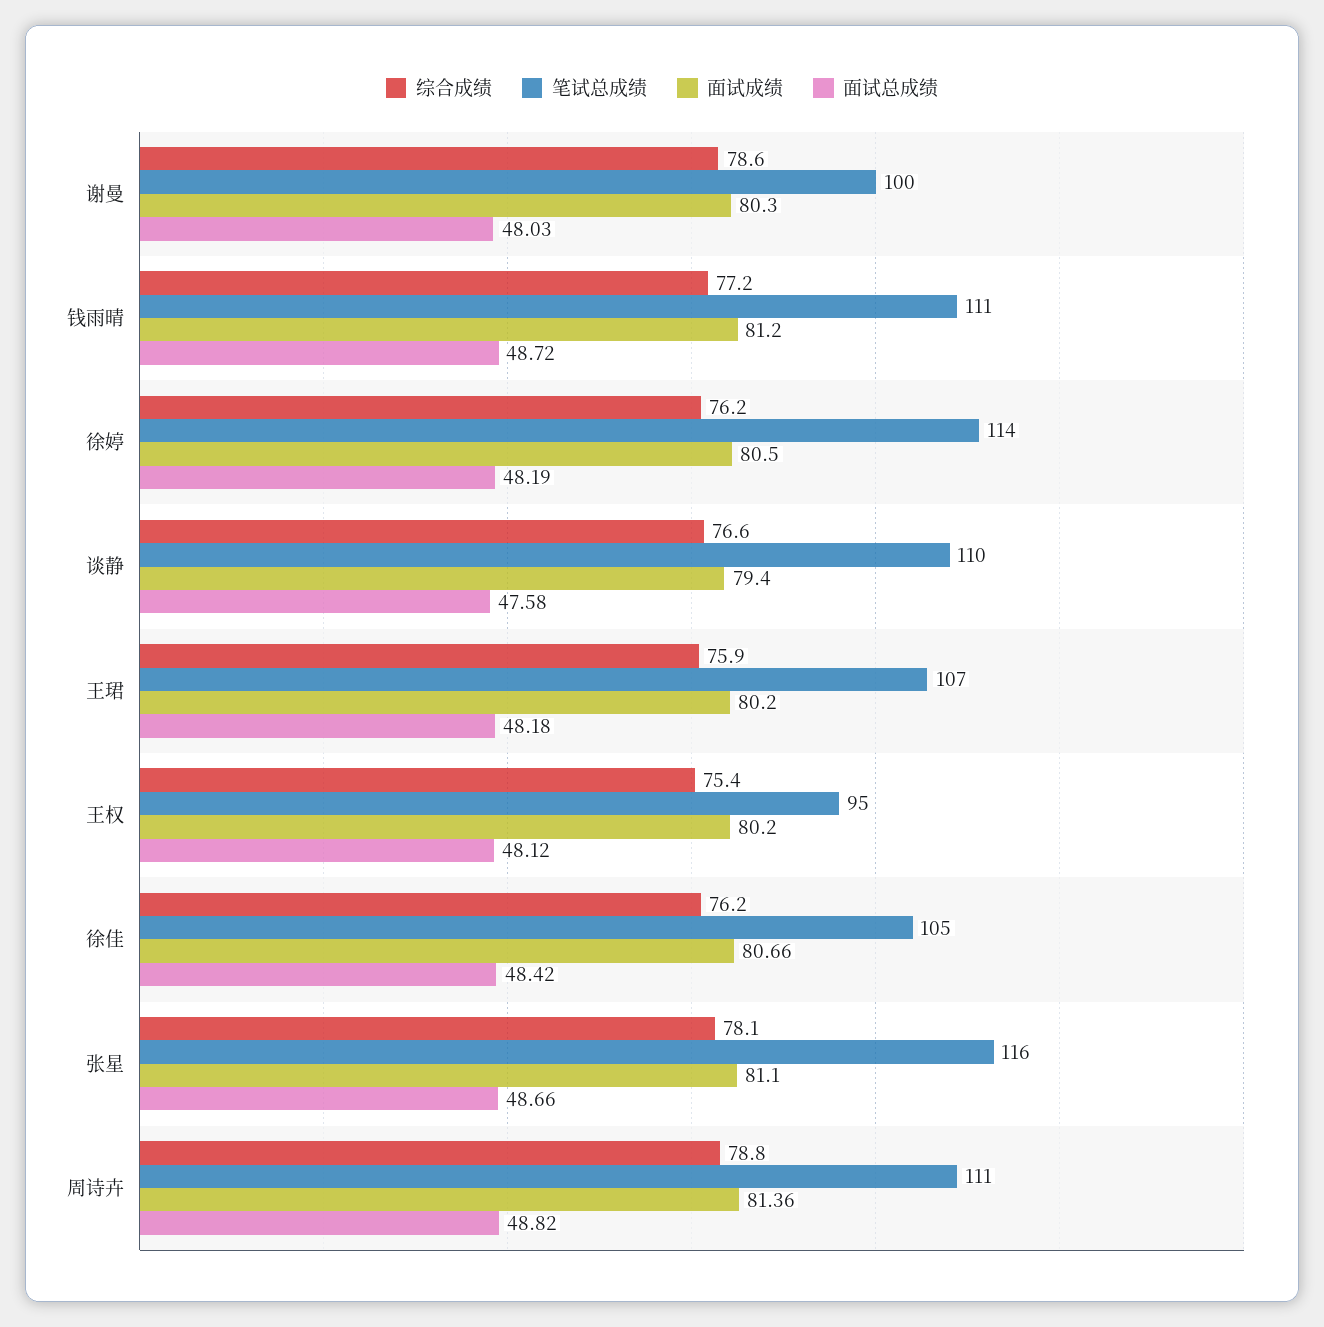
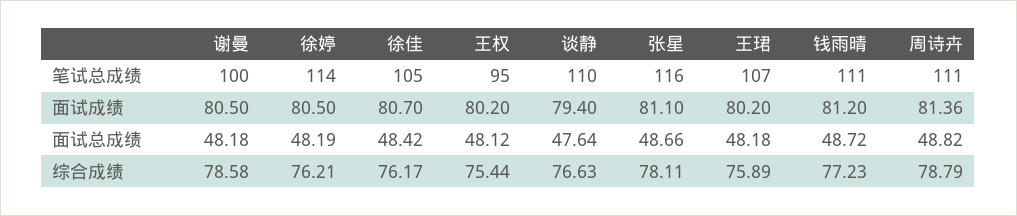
面试成绩, 谢曼: 80.3 -> 80.5
面试总成绩, 谢曼: 48.03 -> 48.18
面试总成绩, 谈静: 47.58 -> 47.64
面试成绩, 徐佳: 80.66 -> 80.7

